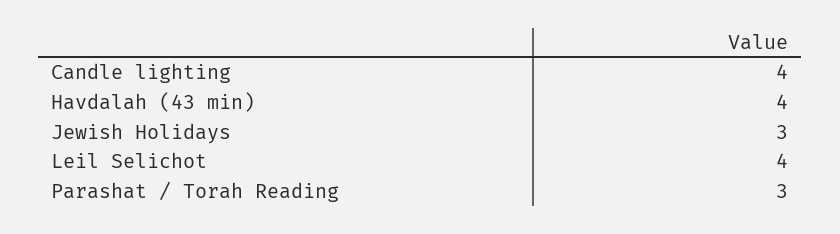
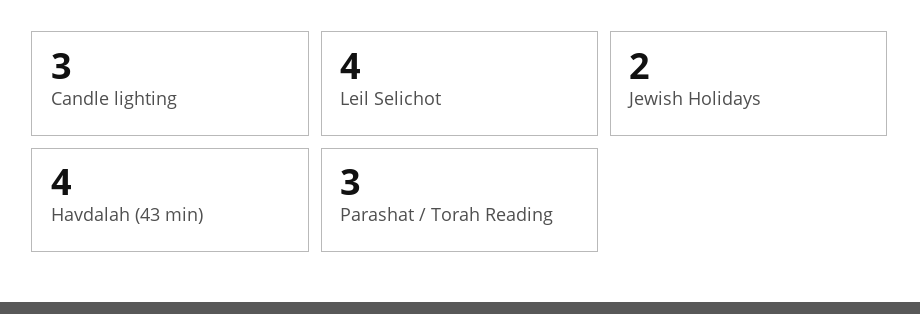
Candle lighting: 4 -> 3
Jewish Holidays: 3 -> 2

